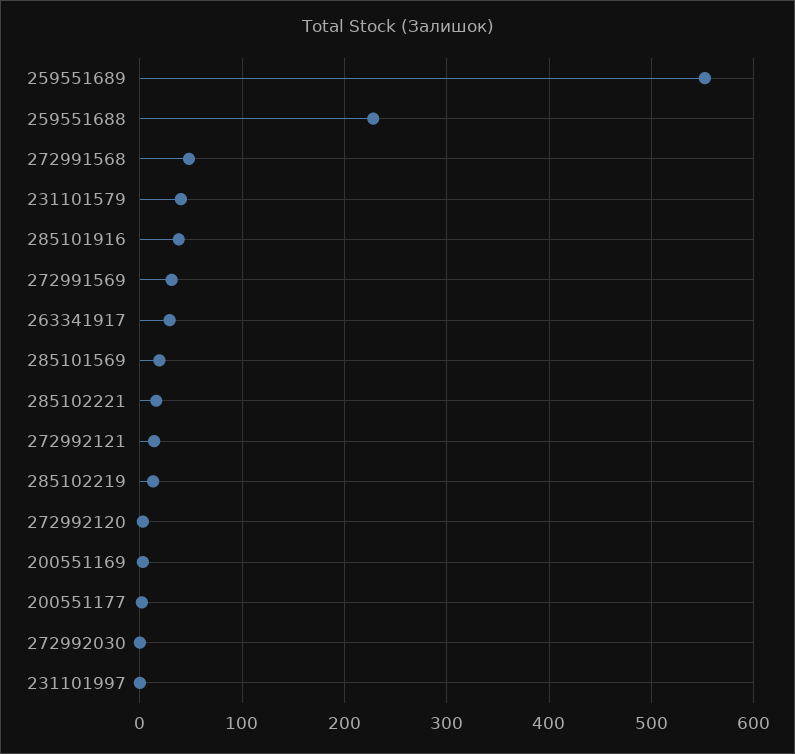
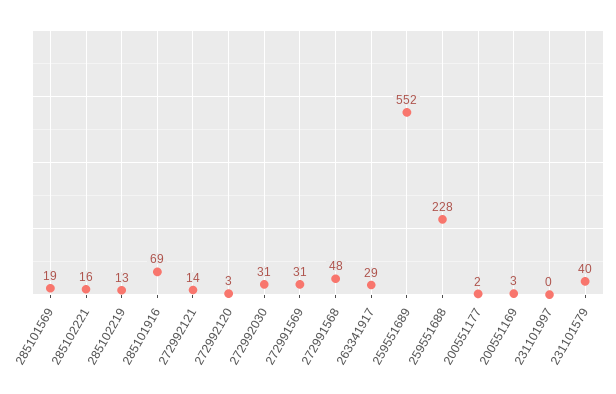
285101916: 40 -> 69
272992030: 0 -> 31

